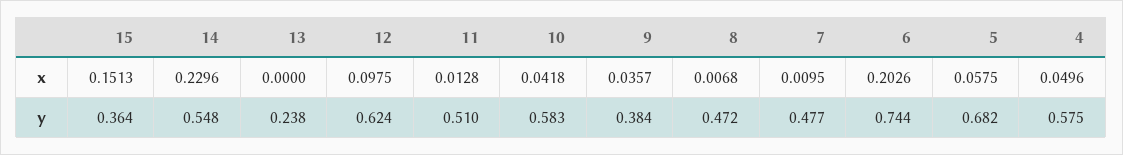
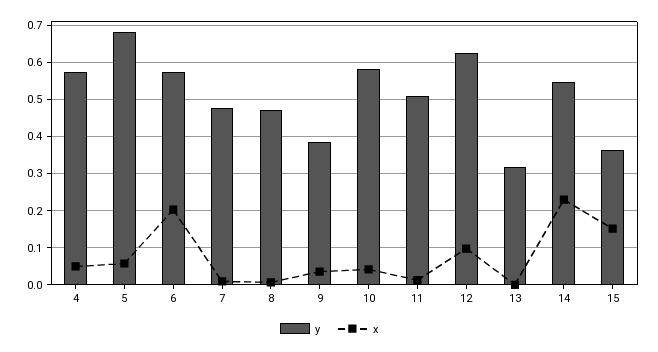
y, 13: 0.238 -> 0.32
y, 6: 0.744 -> 0.58

